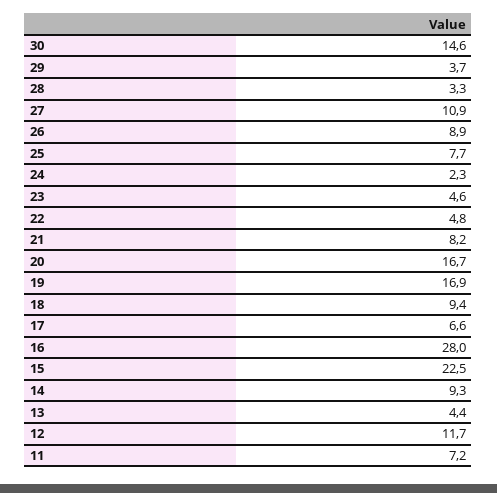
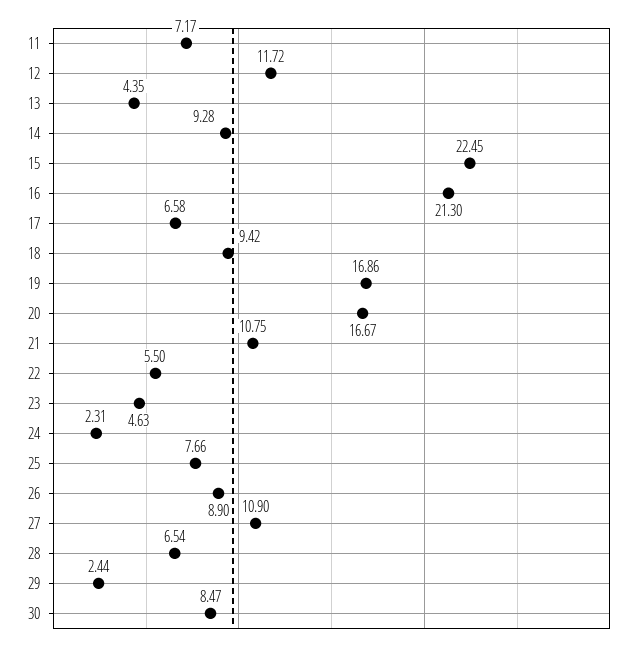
30: 14.6 -> 8.47
29: 3.7 -> 2.44
28: 3.3 -> 6.54
22: 4.8 -> 5.5
21: 8.2 -> 10.75
16: 28 -> 21.3

